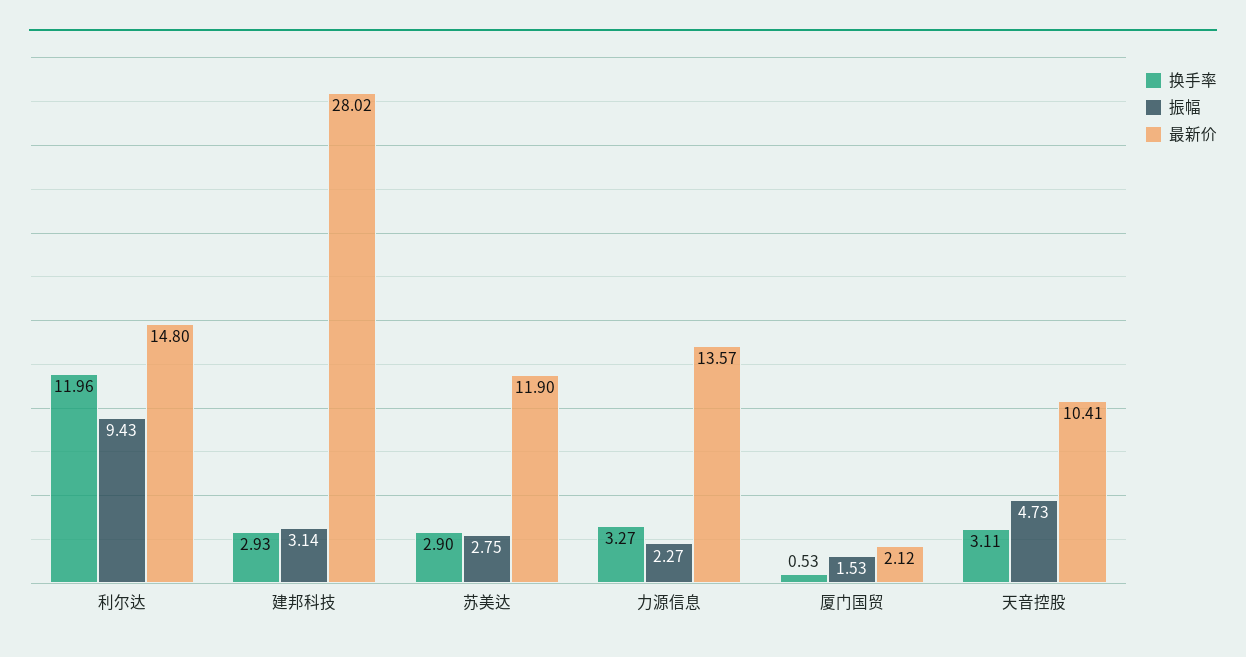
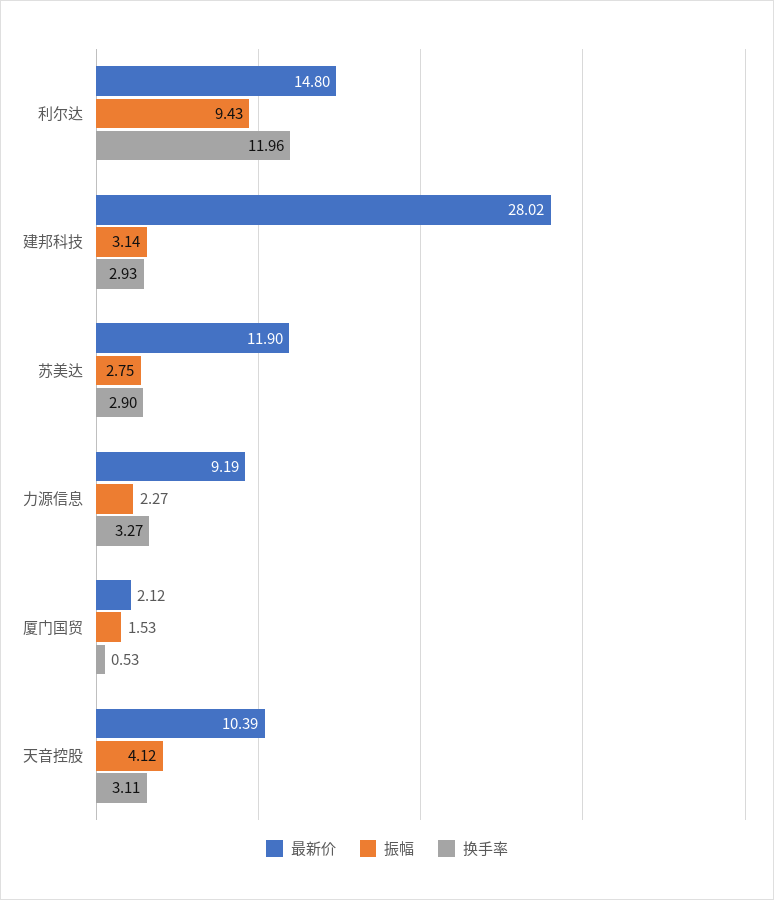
最新价, 力源信息: 13.57 -> 9.19
振幅, 天音控股: 4.73 -> 4.12
最新价, 天音控股: 10.41 -> 10.39

